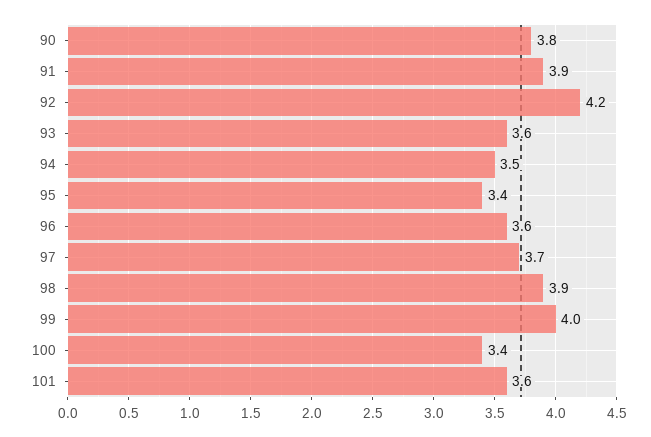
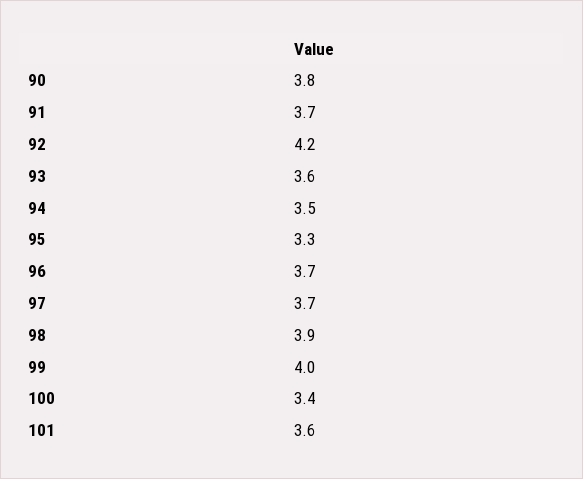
91: 3.9 -> 3.7
95: 3.4 -> 3.3
96: 3.6 -> 3.7

